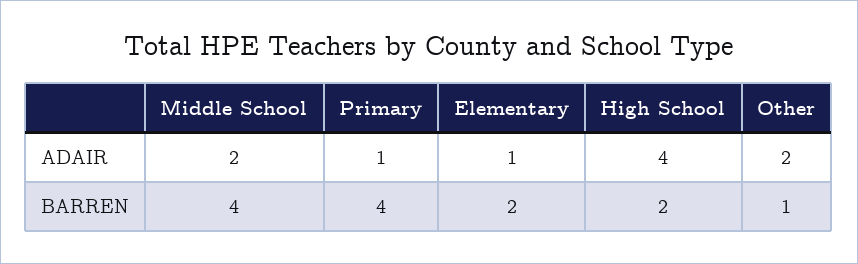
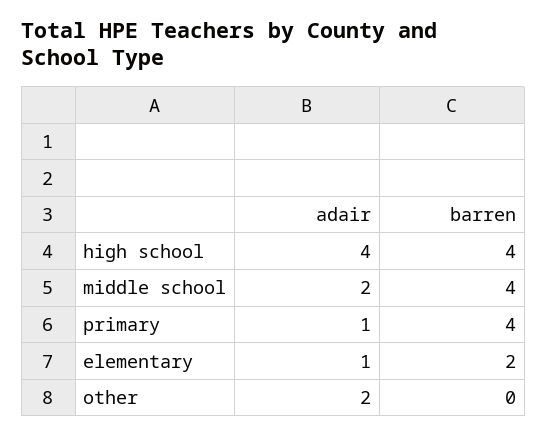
High School, BARREN: 2 -> 4
Other, BARREN: 1 -> 0

